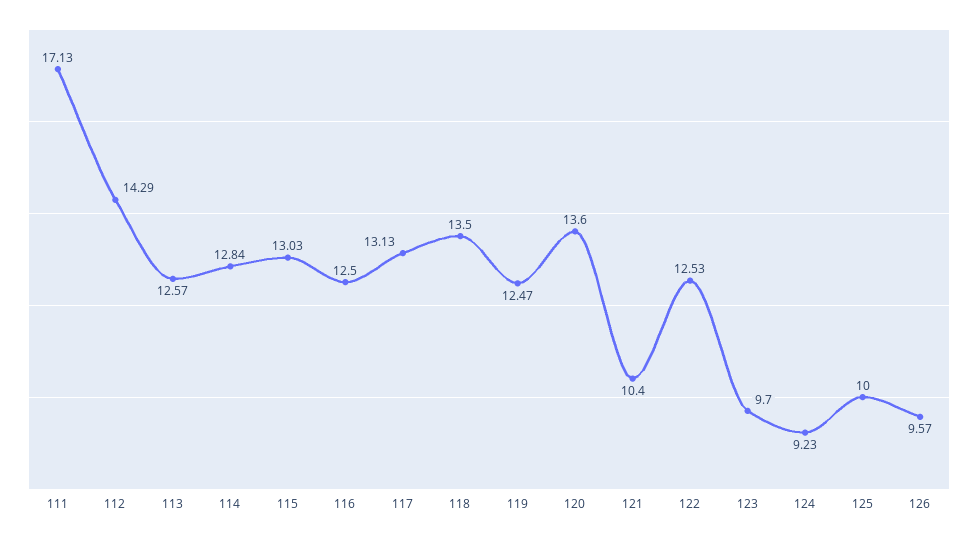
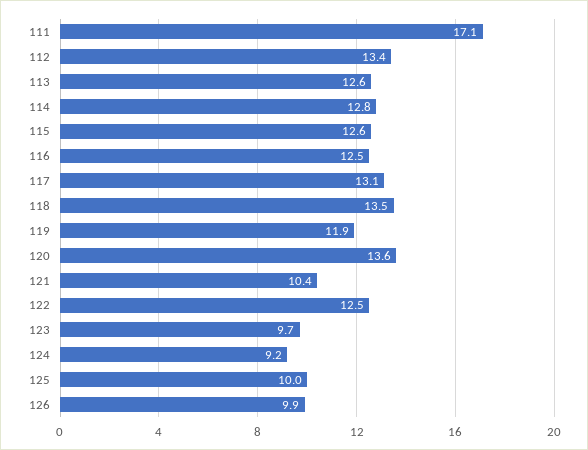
112: 14.29 -> 13.4
115: 13.03 -> 12.6
119: 12.47 -> 11.9
126: 9.57 -> 9.9

